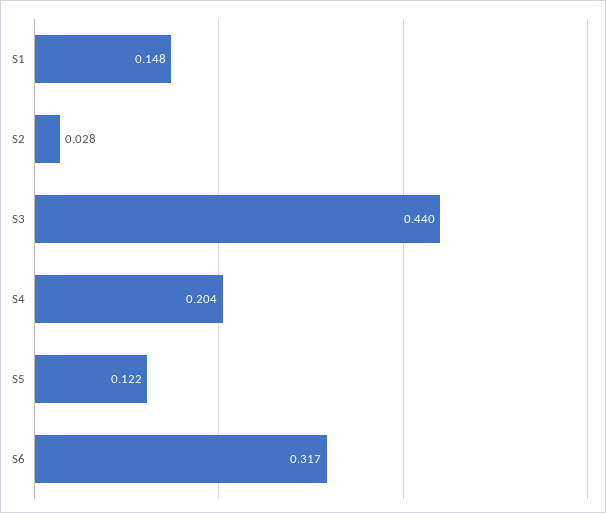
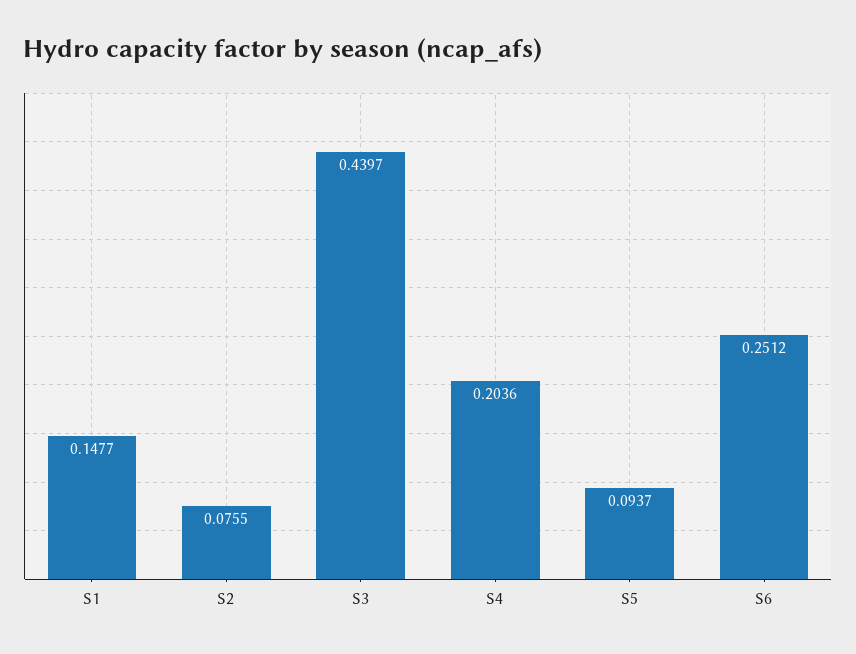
S2: 0.028 -> 0.0755
S5: 0.122 -> 0.0937
S6: 0.317 -> 0.2512

